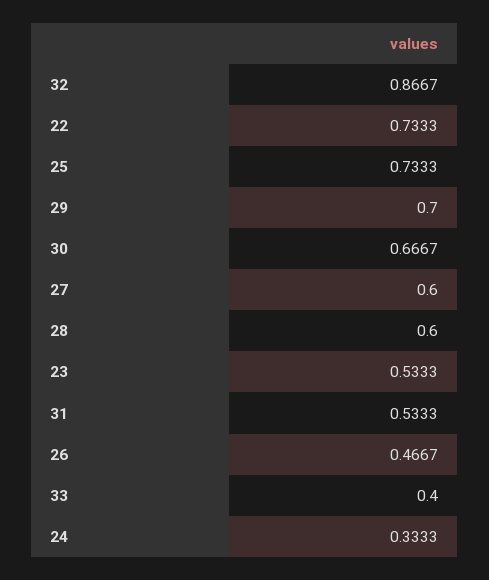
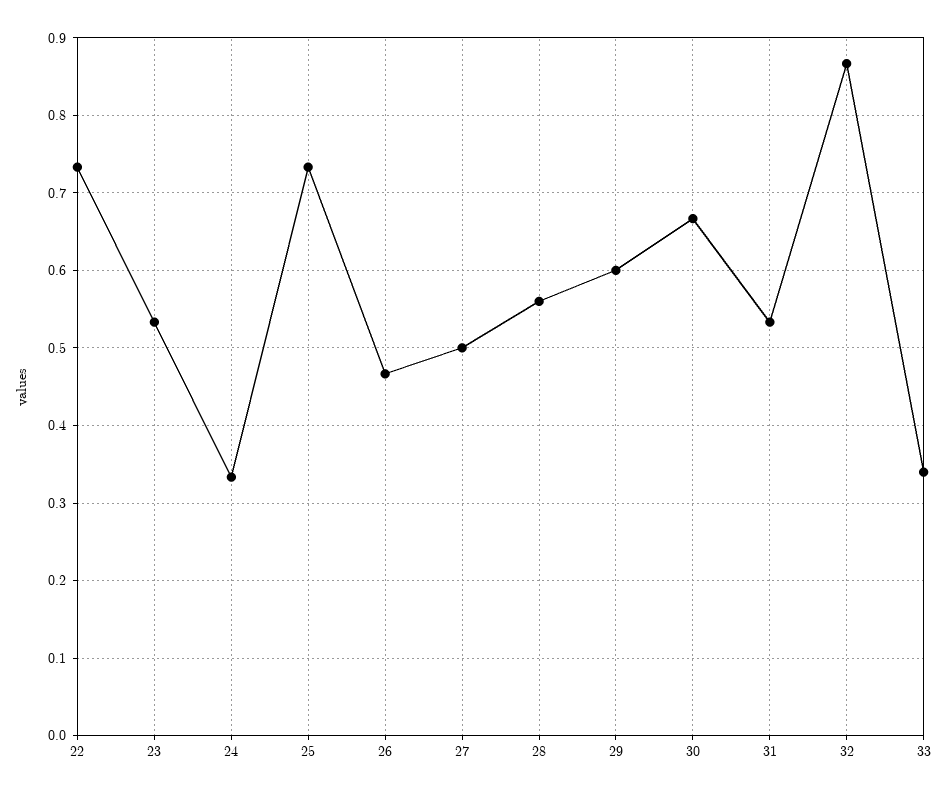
29: 0.7 -> 0.6
27: 0.6 -> 0.5
28: 0.6 -> 0.56
33: 0.4 -> 0.34

